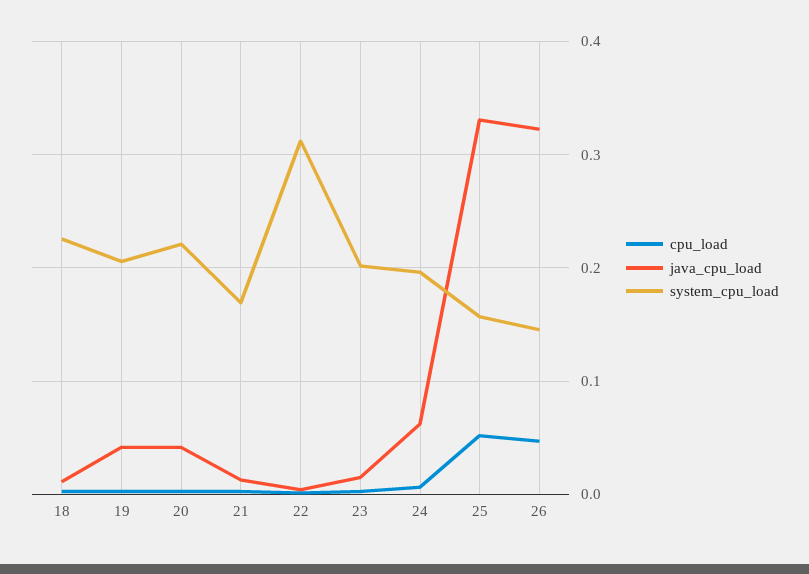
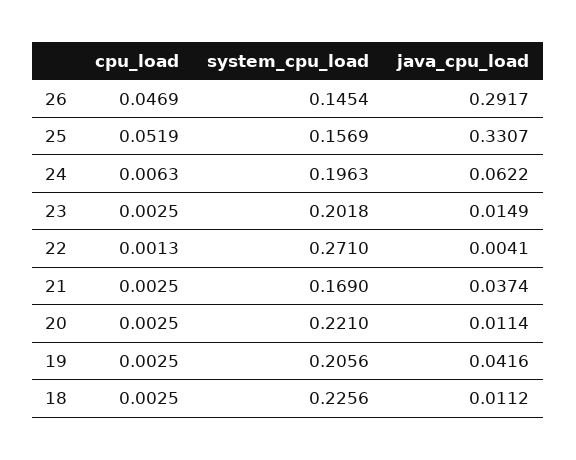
java_cpu_load, 20: 0.04 -> 0.0114
java_cpu_load, 21: 0.01 -> 0.0374
system_cpu_load, 22: 0.31 -> 0.271
java_cpu_load, 26: 0.32 -> 0.2917

